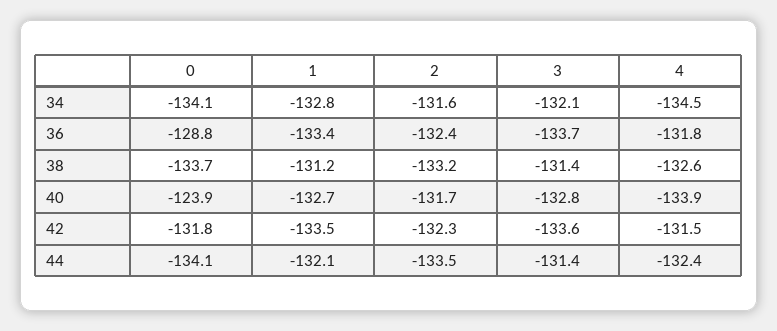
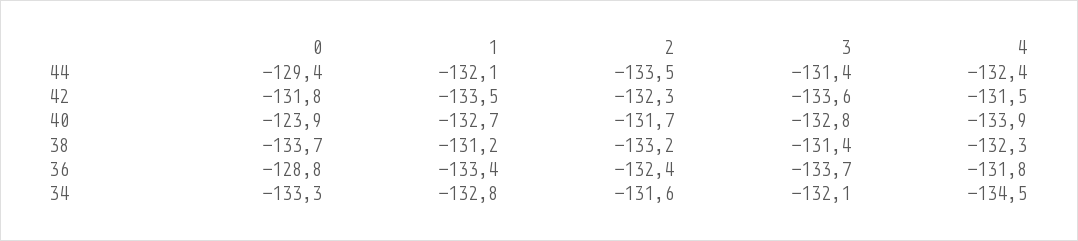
0, 34: -134.1 -> -133.3
4, 38: -132.6 -> -132.3
0, 44: -134.1 -> -129.4

